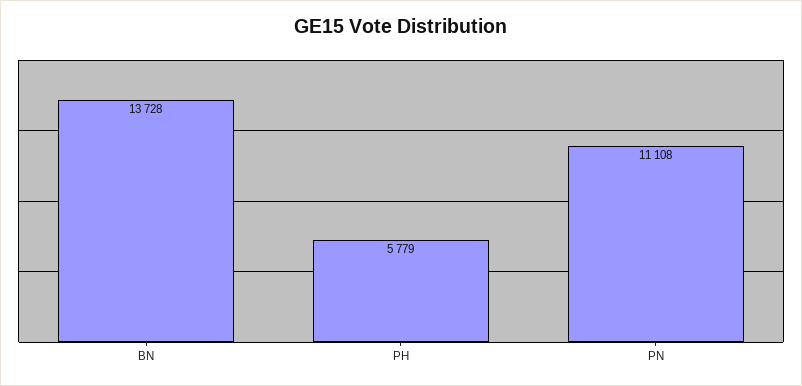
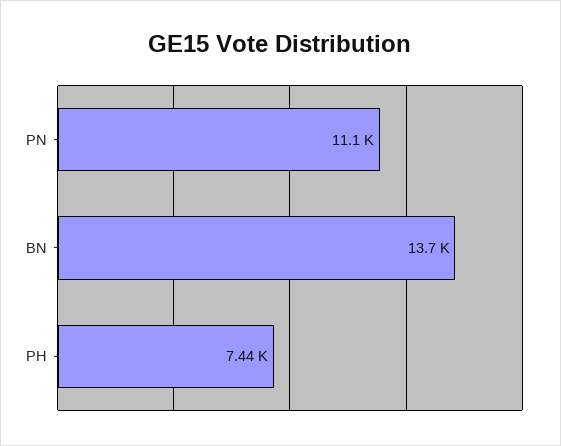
PH: 5779 -> 7440

